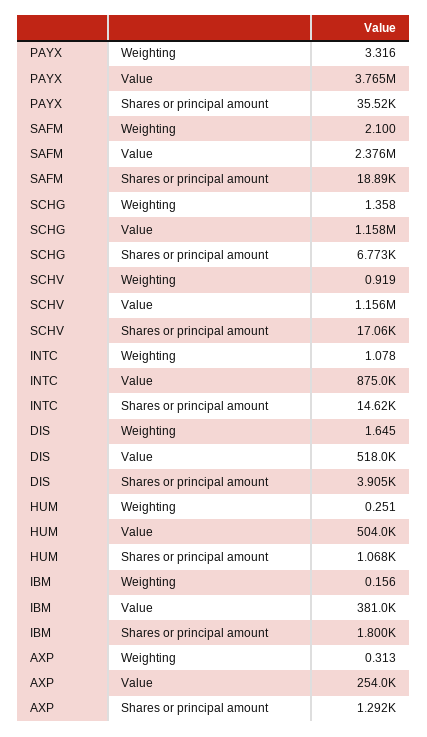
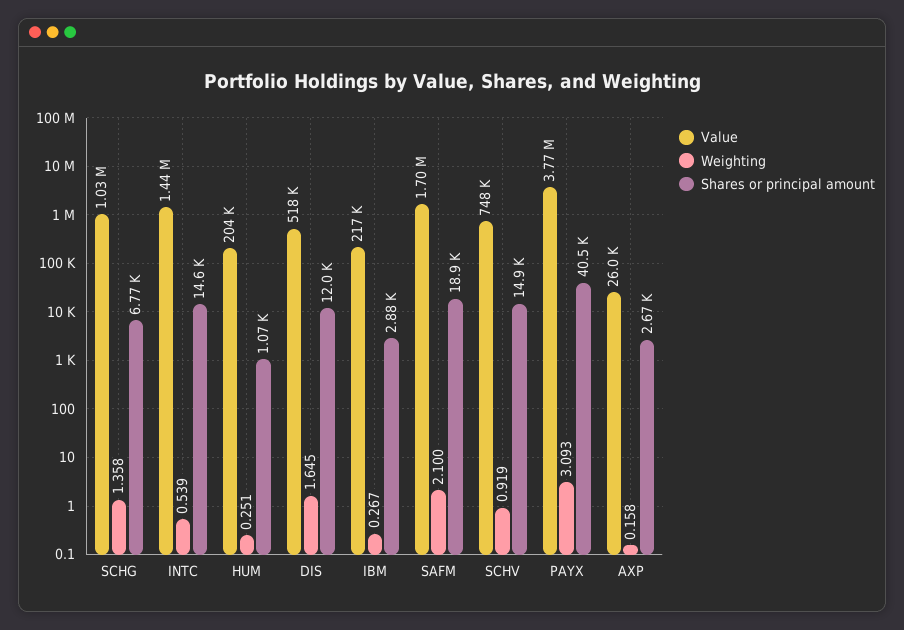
Weighting, PAYX: 3.316 -> 3.093
Shares or principal amount, PAYX: 35520 -> 40500
Value, SAFM: 2376000 -> 1700000
Value, SCHG: 1158000 -> 1030000
Value, SCHV: 1156000 -> 748000
Shares or principal amount, SCHV: 17060 -> 14900
Weighting, INTC: 1.078 -> 0.539
Value, INTC: 875000 -> 1440000
Shares or principal amount, DIS: 3905 -> 12000
Value, HUM: 504000 -> 204000
Weighting, IBM: 0.156 -> 0.267
Value, IBM: 381000 -> 217000
Shares or principal amount, IBM: 1800 -> 2880
Weighting, AXP: 0.313 -> 0.158
Value, AXP: 254000 -> 26000
Shares or principal amount, AXP: 1292 -> 2670

